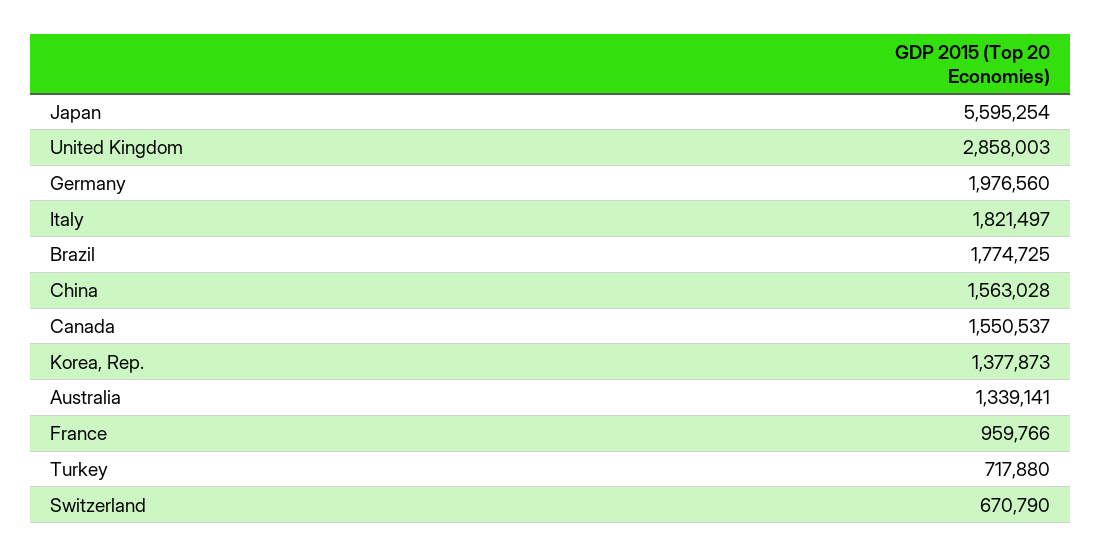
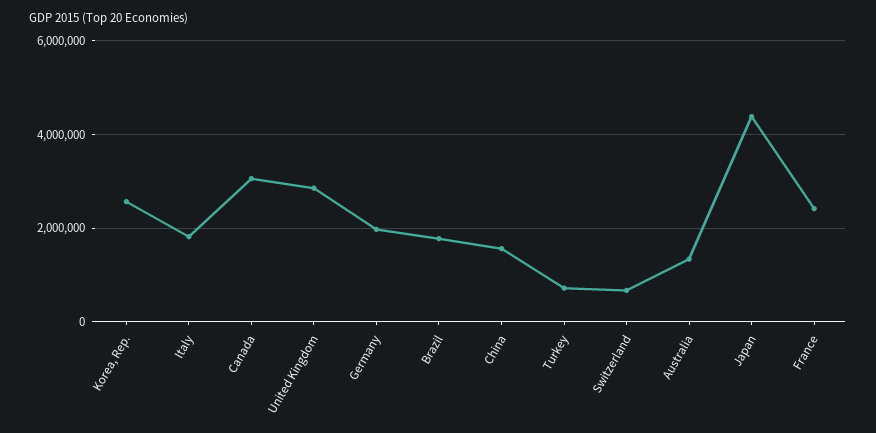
Japan: 5595254 -> 4400000
Canada: 1550537 -> 3000000
Korea, Rep.: 1377873 -> 2600000
France: 959766 -> 2400000

